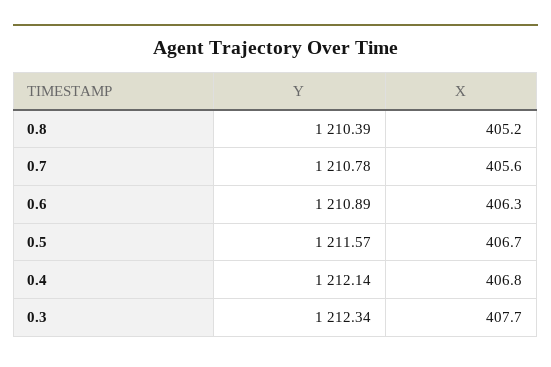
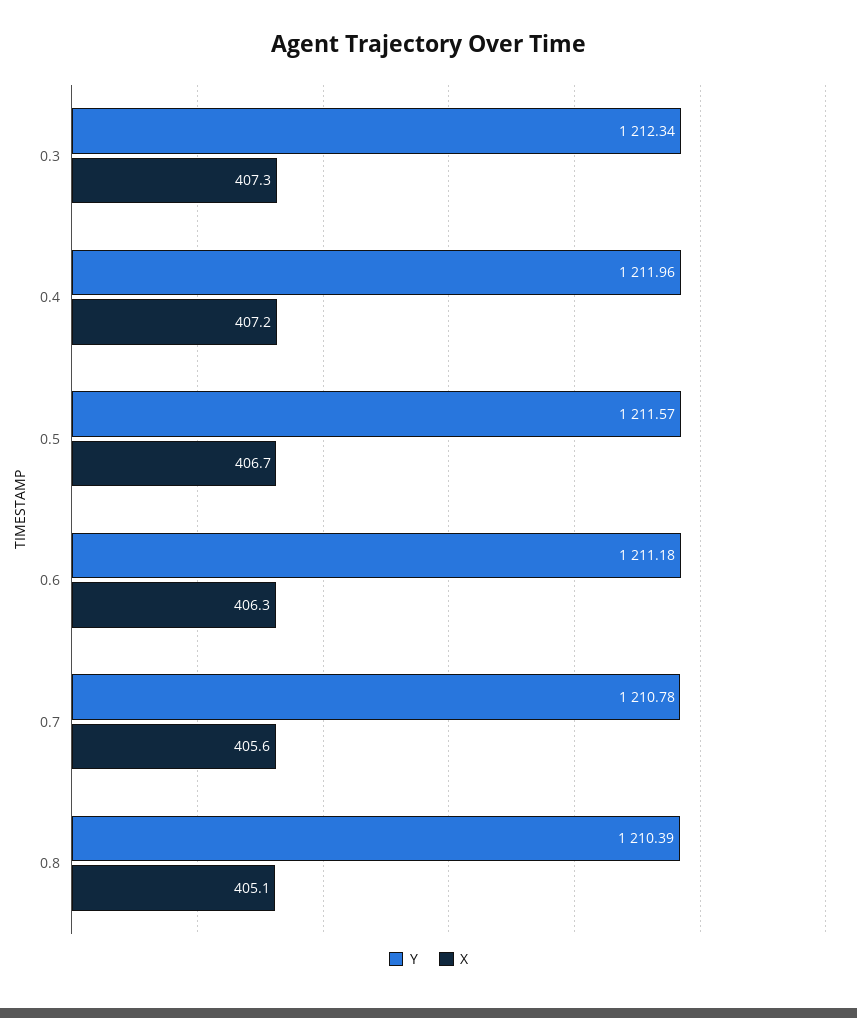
X, 0.8: 405.2 -> 405.1
Y, 0.6: 1210.89 -> 1211.18
Y, 0.4: 1212.14 -> 1211.96
X, 0.4: 406.8 -> 407.2
X, 0.3: 407.7 -> 407.3

